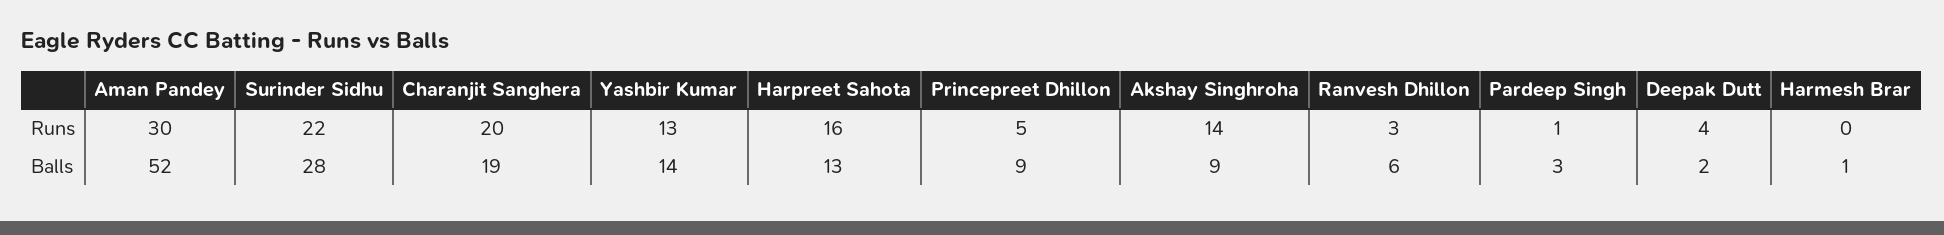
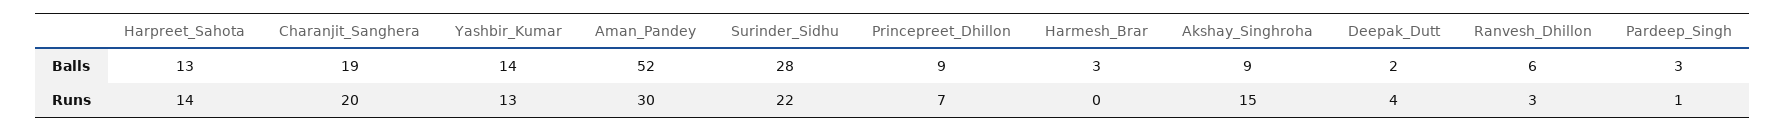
Harpreet Sahota, Runs: 16 -> 14
Princepreet Dhillon, Runs: 5 -> 7
Akshay Singhroha, Runs: 14 -> 15
Harmesh Brar, Balls: 1 -> 3

